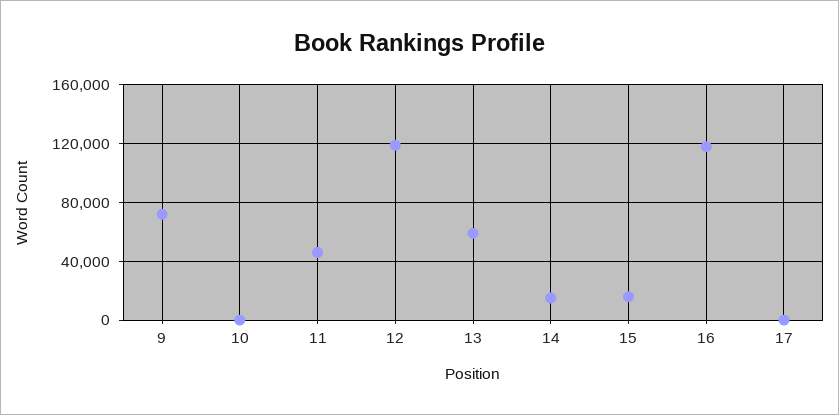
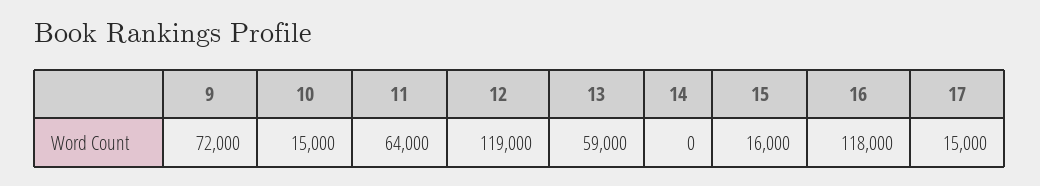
10: 0 -> 15000
11: 45000 -> 64000
14: 15000 -> 0
17: 0 -> 15000

